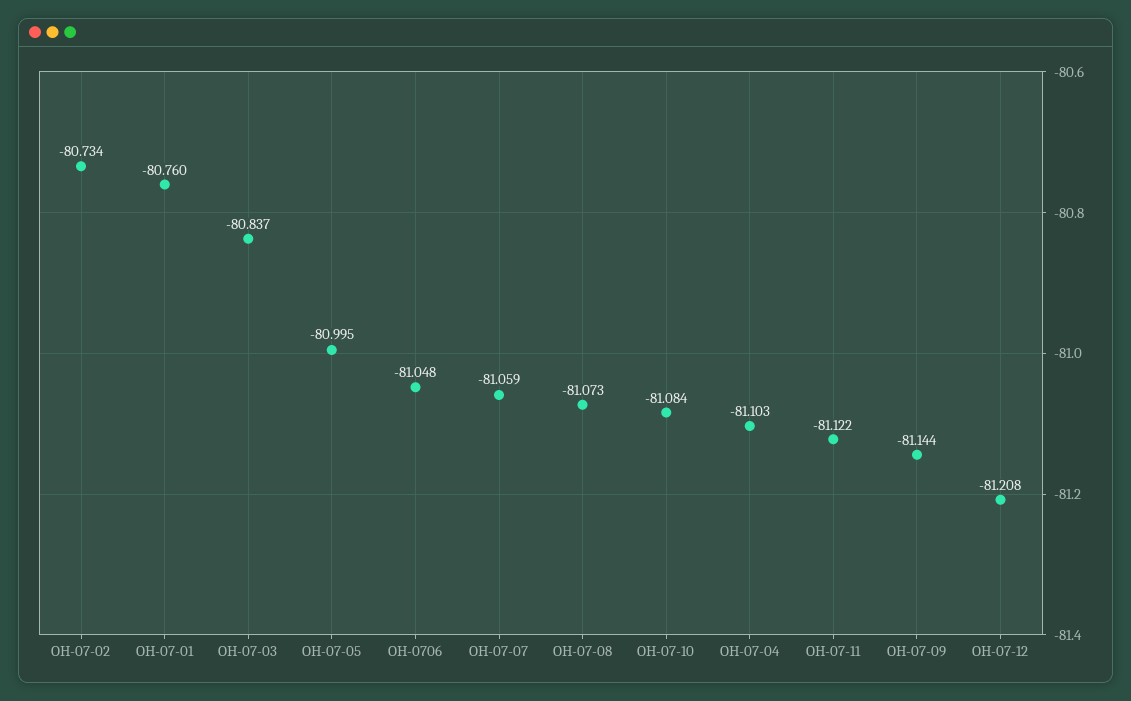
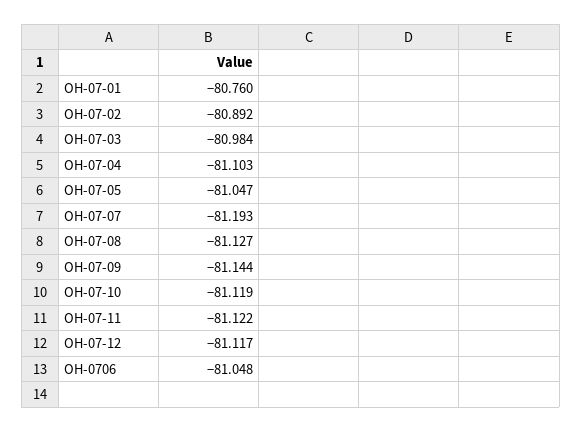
OH-07-02: -80.734 -> -80.892
OH-07-03: -80.837 -> -80.984
OH-07-05: -80.995 -> -81.047
OH-07-07: -81.059 -> -81.193
OH-07-08: -81.073 -> -81.127
OH-07-10: -81.084 -> -81.119
OH-07-12: -81.208 -> -81.117

